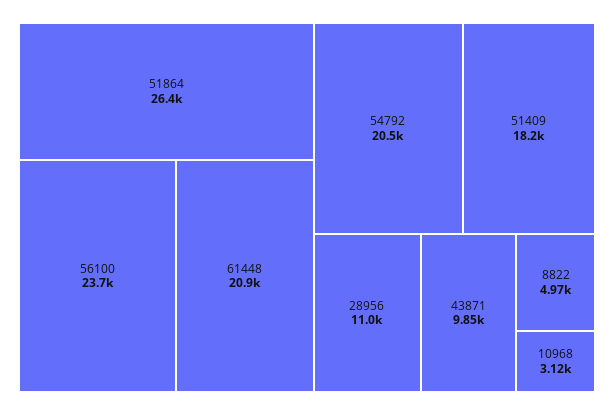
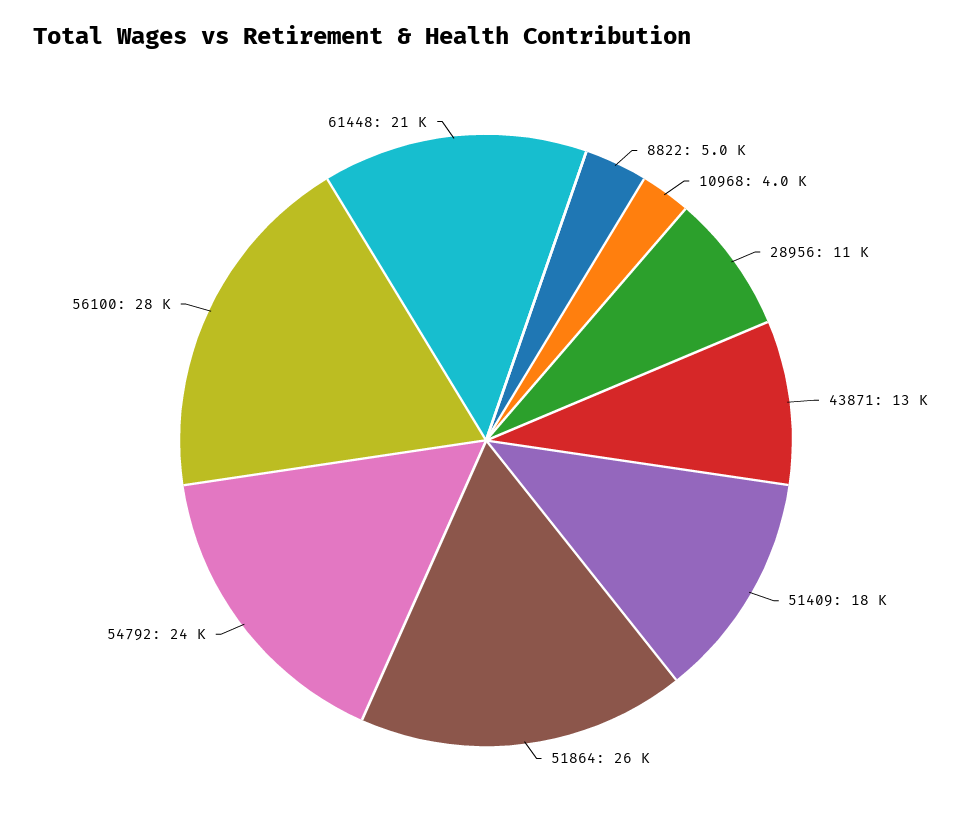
56100: 23700 -> 28000
54792: 20500 -> 24000
43871: 9850 -> 13000
10968: 3120 -> 4000

